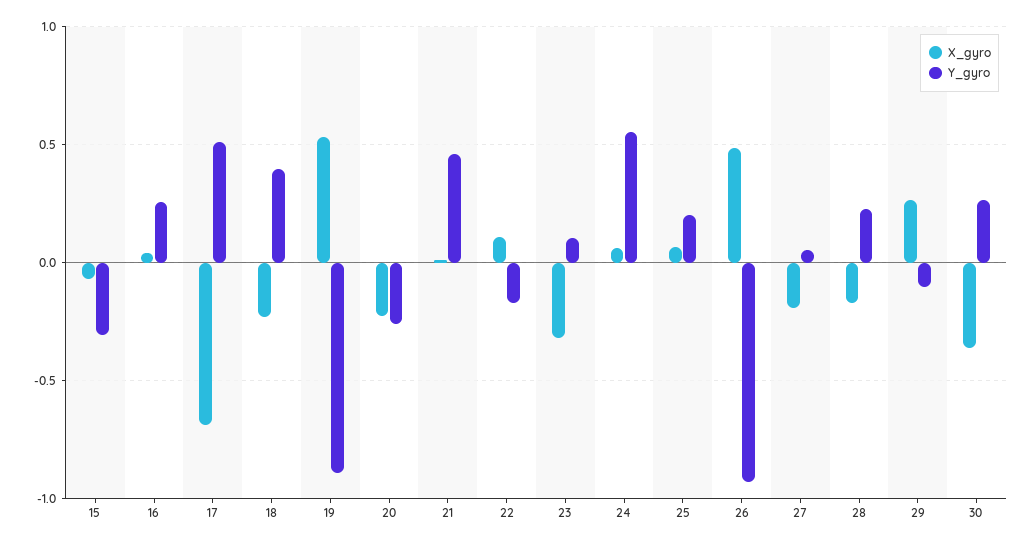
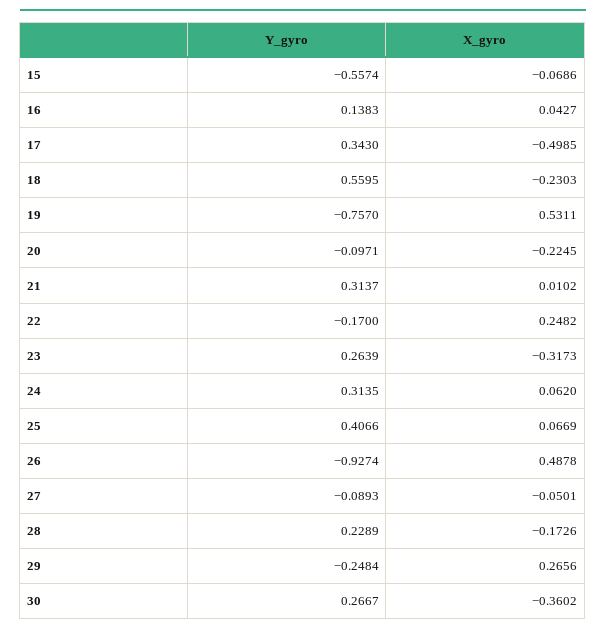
Y_gyro, 15: -0.3 -> -0.5574
Y_gyro, 16: 0.25 -> 0.1383
X_gyro, 17: -0.7 -> -0.4985
Y_gyro, 17: 0.5 -> 0.343
Y_gyro, 18: 0.4 -> 0.5595
Y_gyro, 19: -0.9 -> -0.757
Y_gyro, 20: -0.25 -> -0.0971
Y_gyro, 21: 0.45 -> 0.3137
X_gyro, 22: 0.1 -> 0.2482
Y_gyro, 23: 0.1 -> 0.2639
Y_gyro, 24: 0.55 -> 0.3135
Y_gyro, 25: 0.2 -> 0.4066
X_gyro, 27: -0.2 -> -0.0501
Y_gyro, 27: 0.05 -> -0.0893
Y_gyro, 29: -0.1 -> -0.2484

